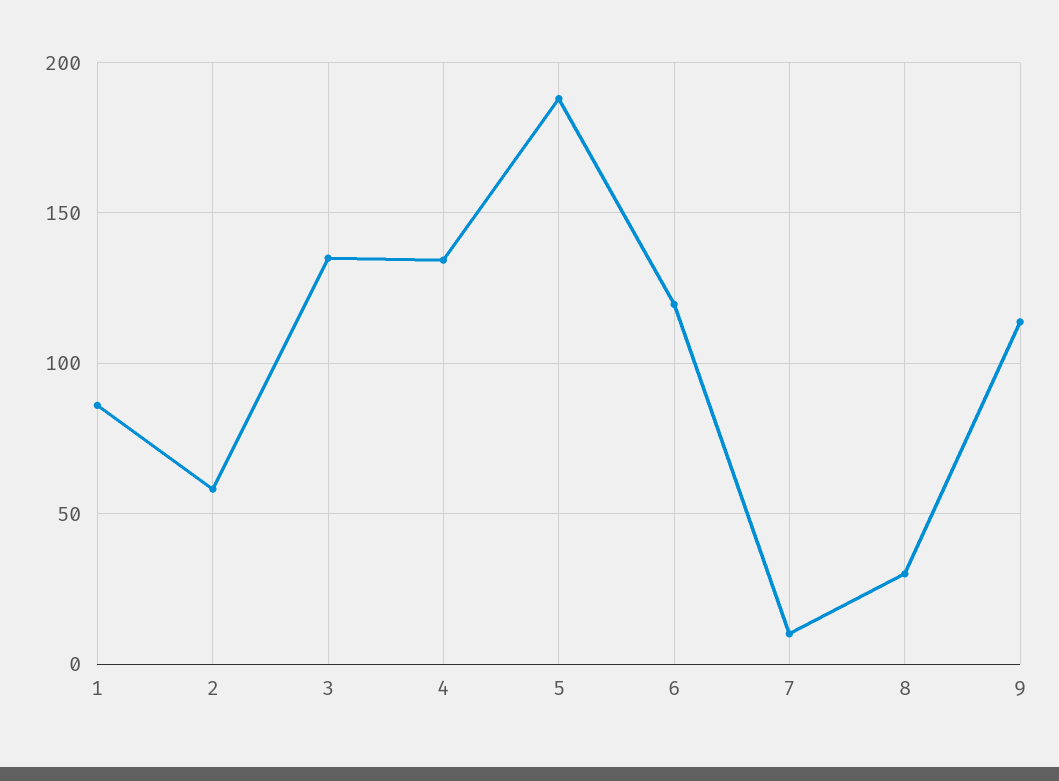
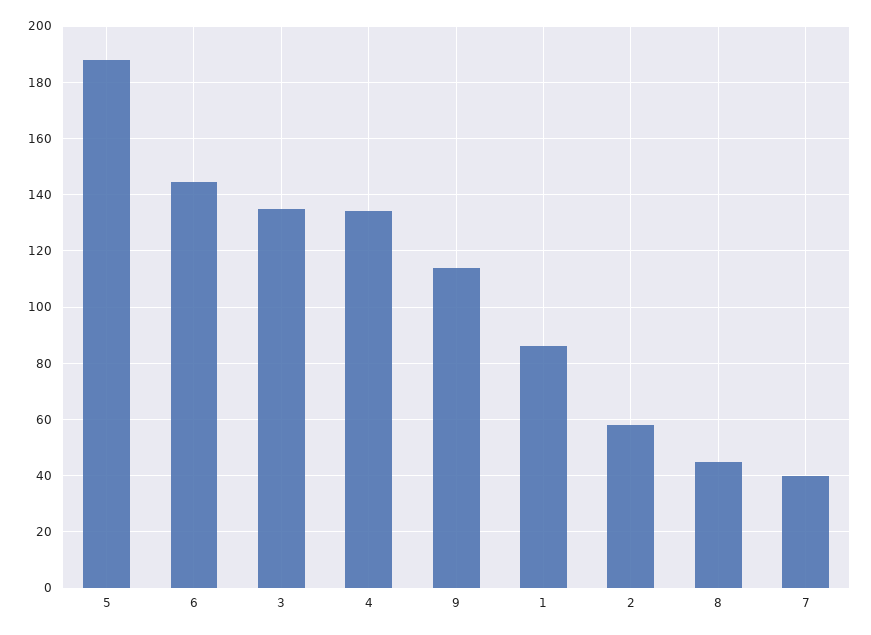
6: 120 -> 145
7: 10 -> 40
8: 30 -> 45

